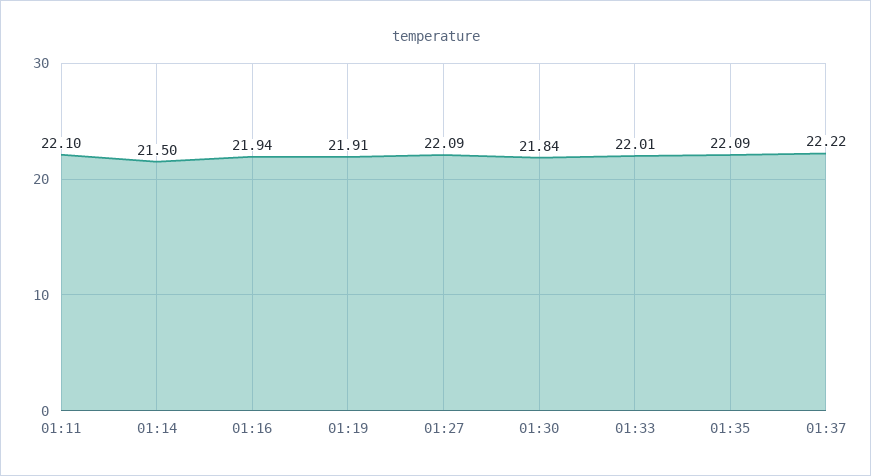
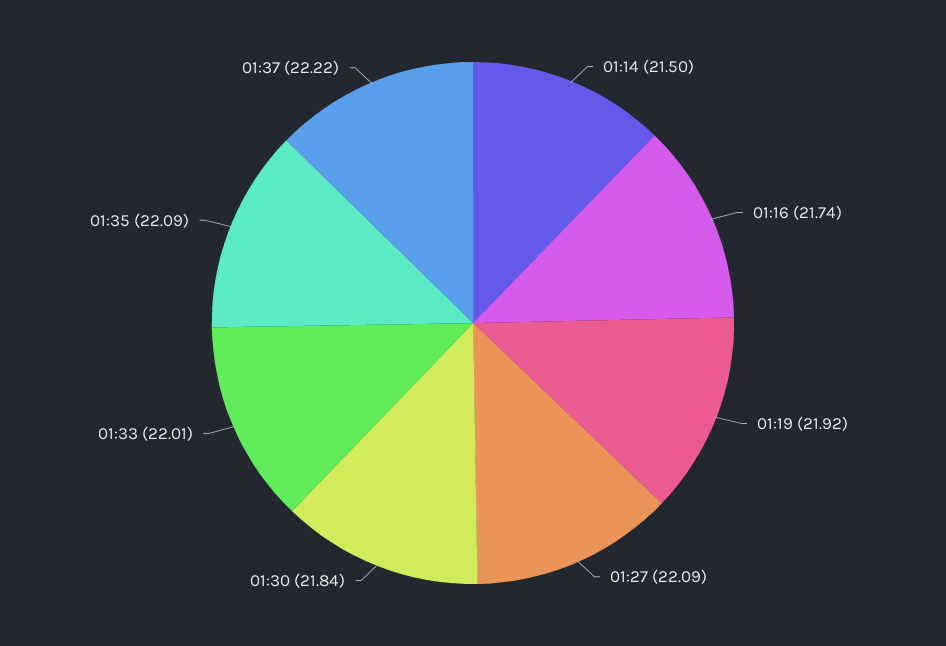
01:11: 22.1 -> none
01:16: 21.94 -> 21.74
01:19: 21.91 -> 21.92

